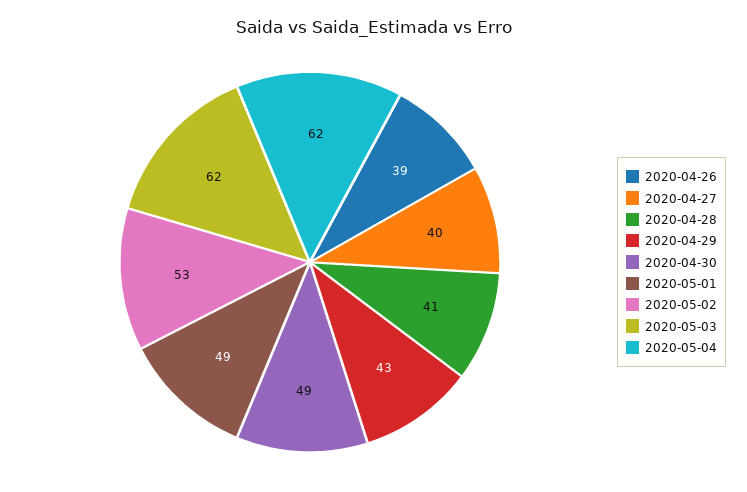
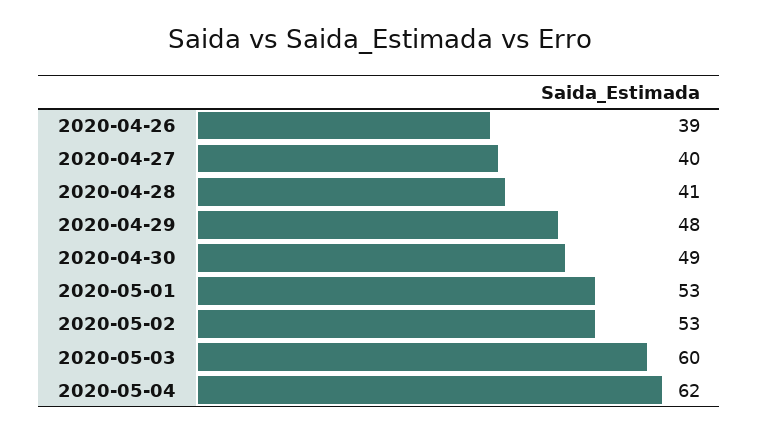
2020-04-29: 43 -> 48
2020-05-01: 49 -> 53
2020-05-03: 62 -> 60

